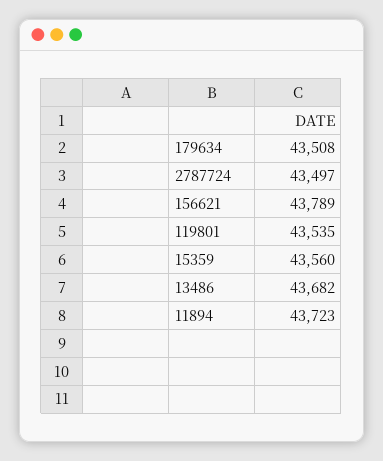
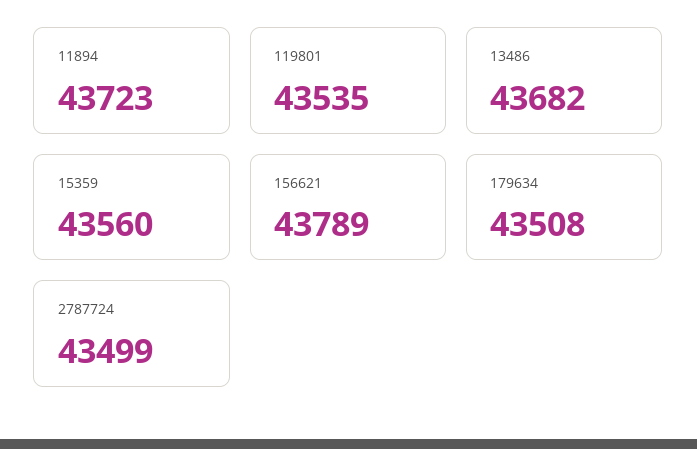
2787724: 43497 -> 43499

